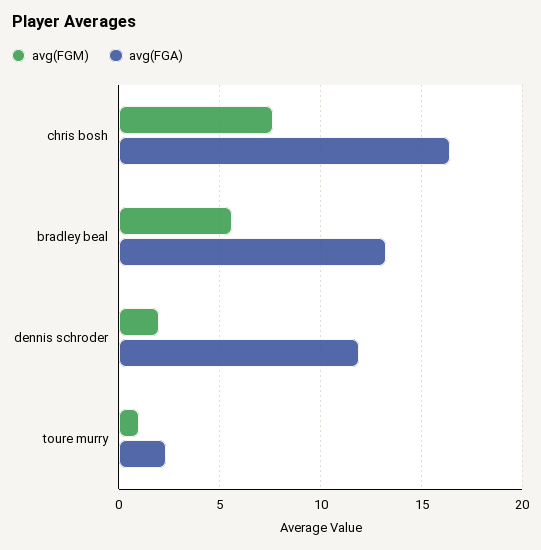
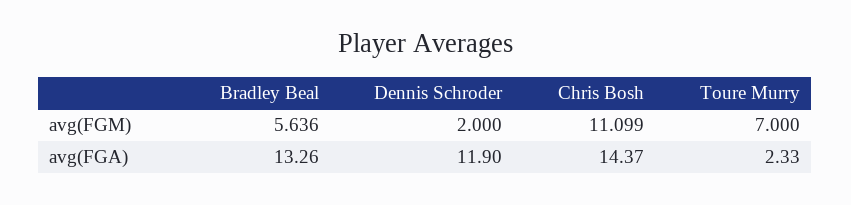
avg(FGM), chris bosh: 7.5 -> 11.099
avg(FGA), chris bosh: 16.5 -> 14.37
avg(FGM), toure murry: 1 -> 7

